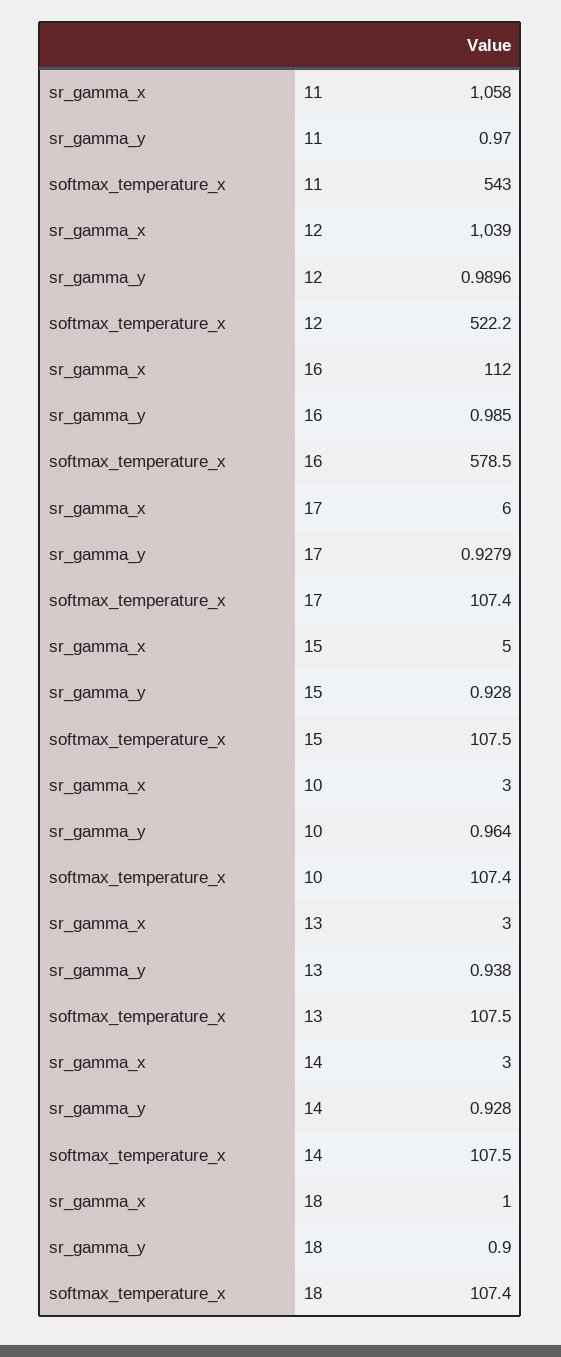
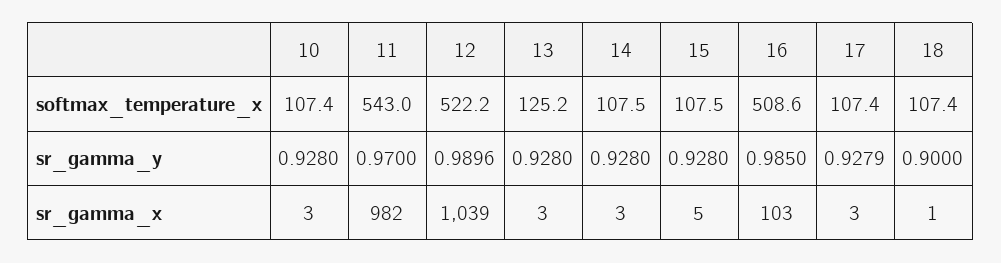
sr_gamma_x, 11: 1058 -> 982
sr_gamma_x, 16: 112 -> 103
softmax_temperature_x, 16: 578.5 -> 508.6
sr_gamma_x, 17: 6 -> 3
sr_gamma_y, 10: 0.964 -> 0.928
sr_gamma_y, 13: 0.938 -> 0.928
softmax_temperature_x, 13: 107.5 -> 125.2

